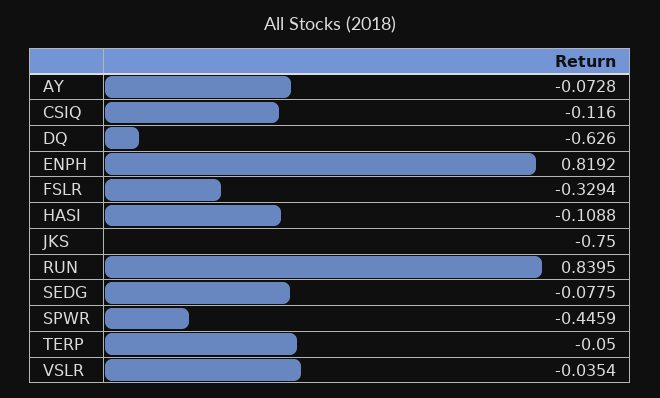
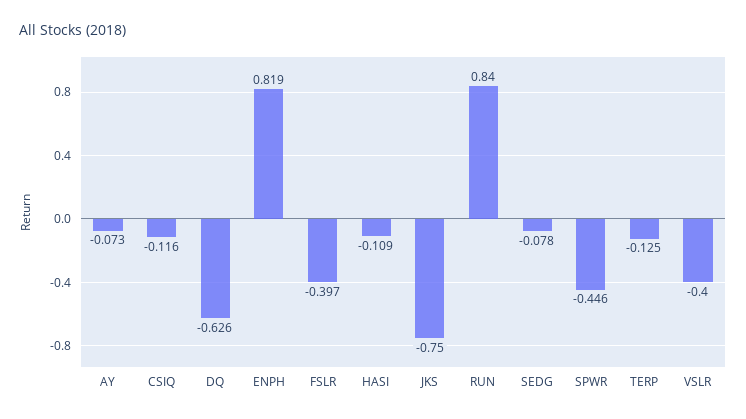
FSLR: -0.3294 -> -0.397
TERP: -0.05 -> -0.125
VSLR: -0.0354 -> -0.4

